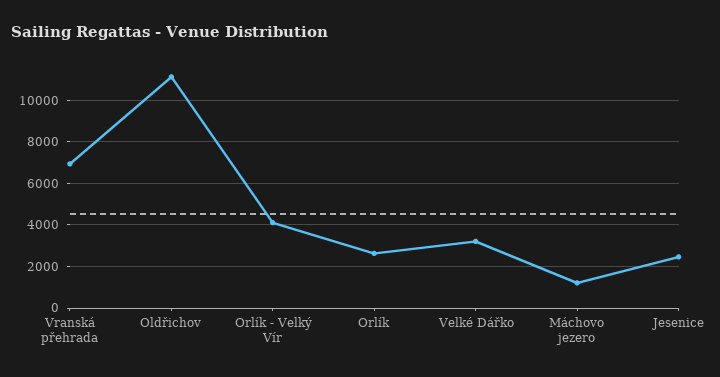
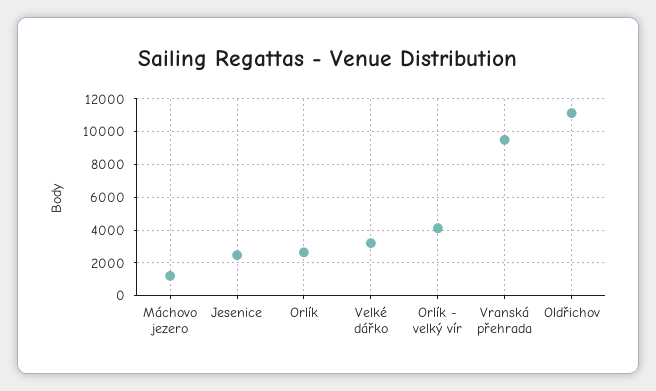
Vranská přehrada: 7000 -> 9500

